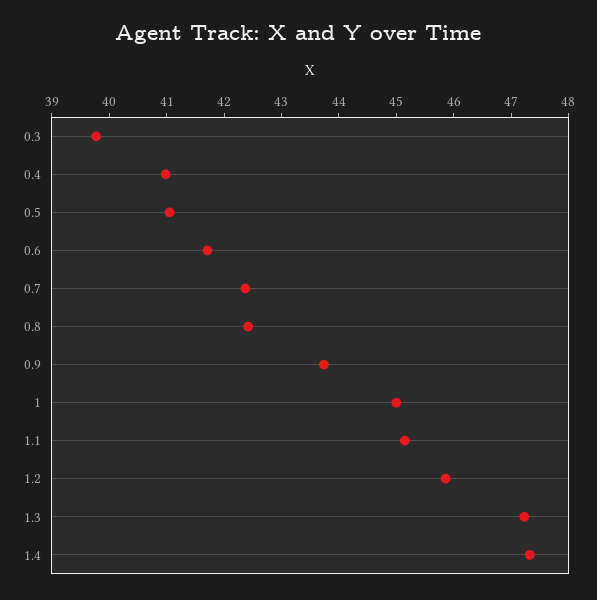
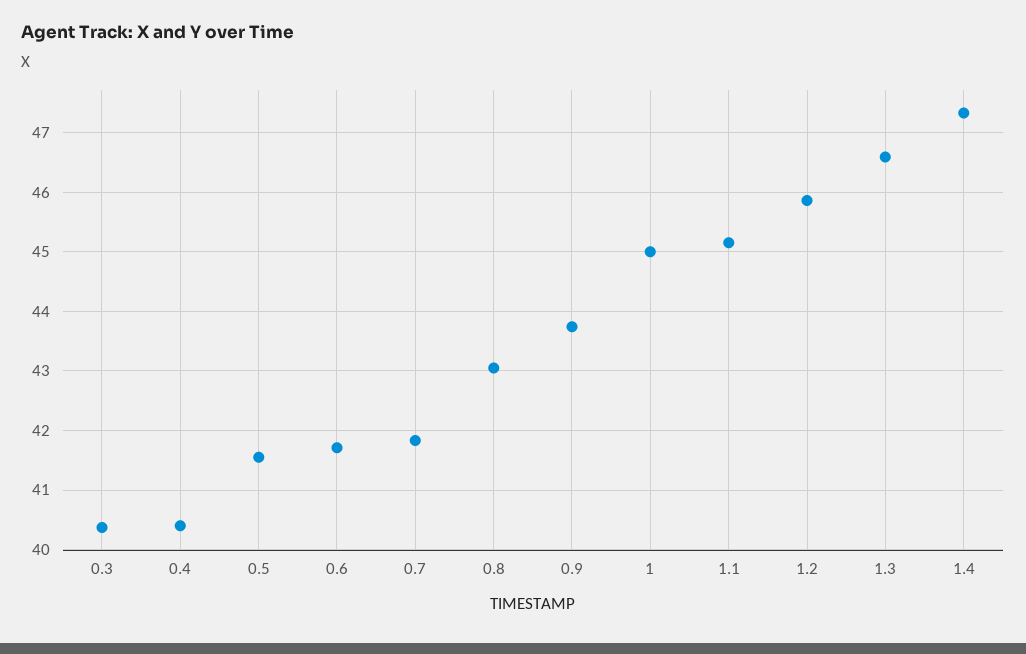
0.3: 39.8 -> 40.4
0.4: 41 -> 40.4
0.5: 41 -> 41.6
0.7: 42.4 -> 41.8
0.8: 42.4 -> 43
1.3: 47.2 -> 46.6

